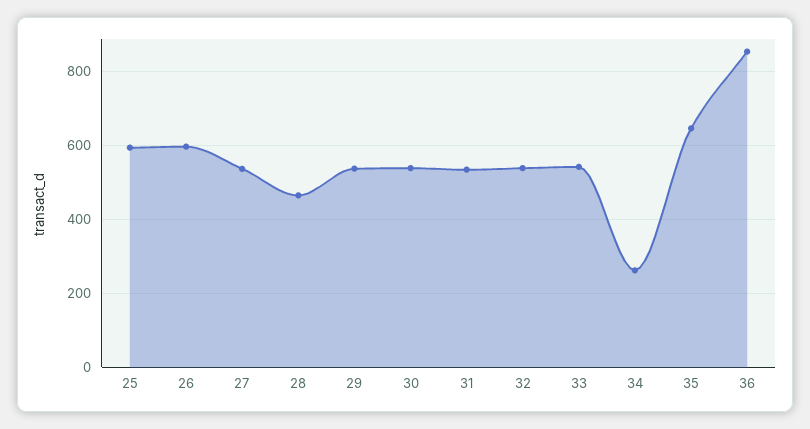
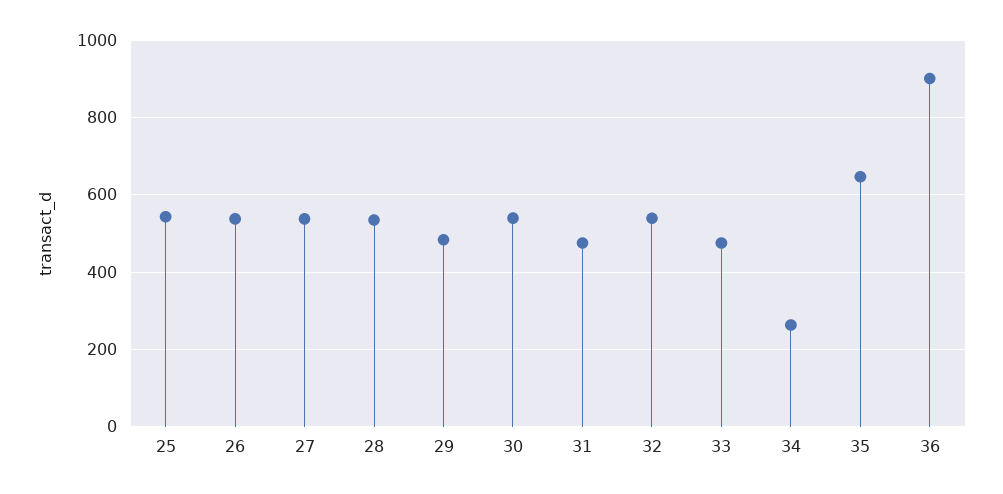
25: 600 -> 540
26: 600 -> 540
28: 460 -> 540
29: 540 -> 480
31: 540 -> 480
33: 540 -> 480
36: 860 -> 900

